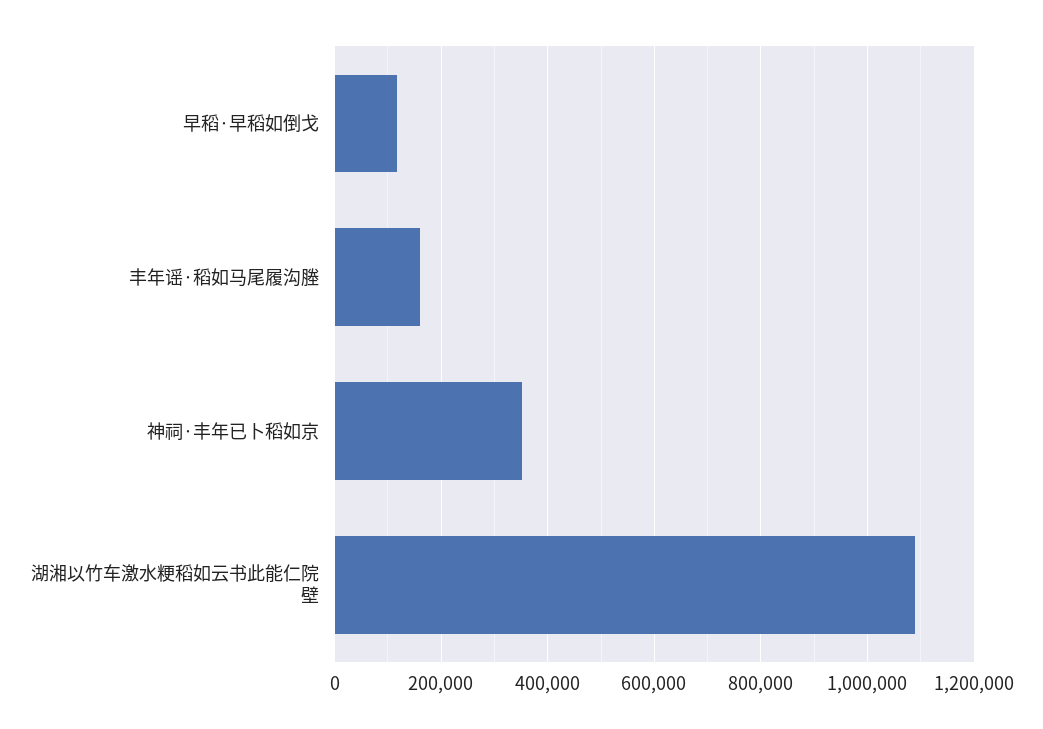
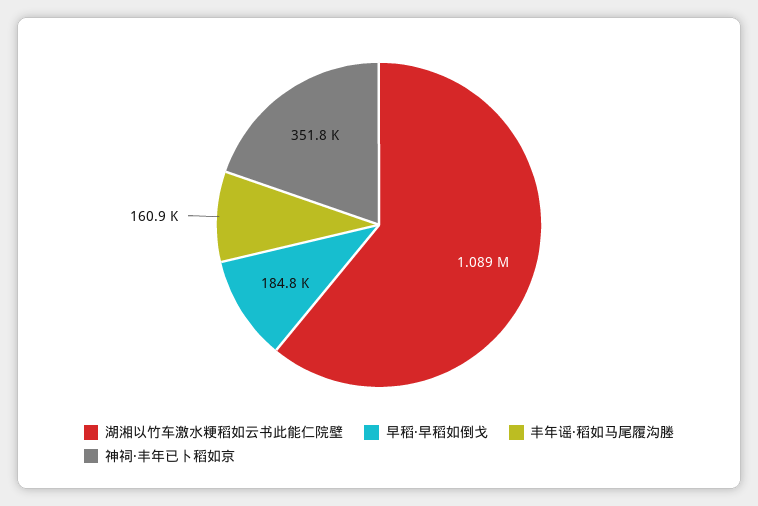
早稻·早稻如倒戈: 120000 -> 184800

